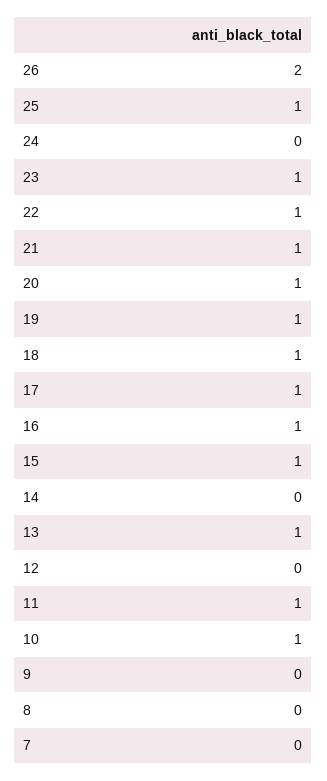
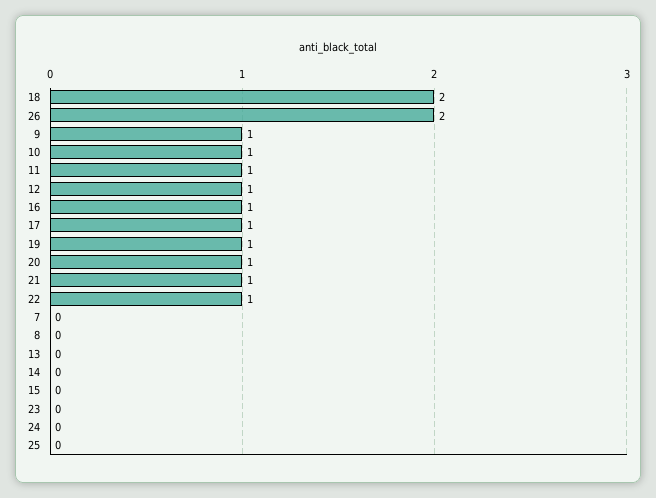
25: 1 -> 0
23: 1 -> 0
18: 1 -> 2
15: 1 -> 0
13: 1 -> 0
12: 0 -> 1
9: 0 -> 1

